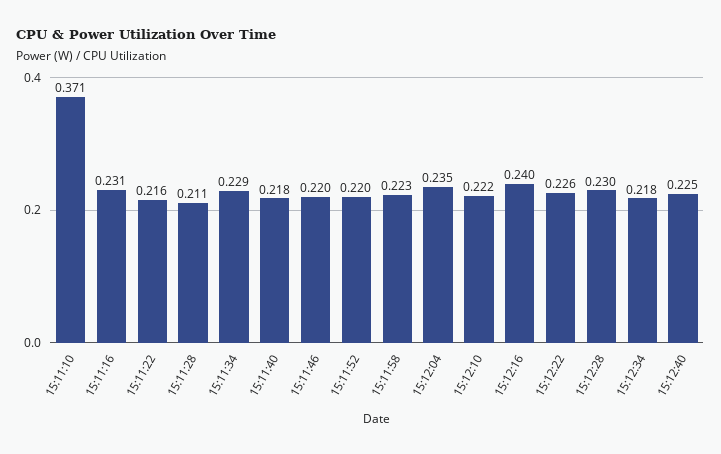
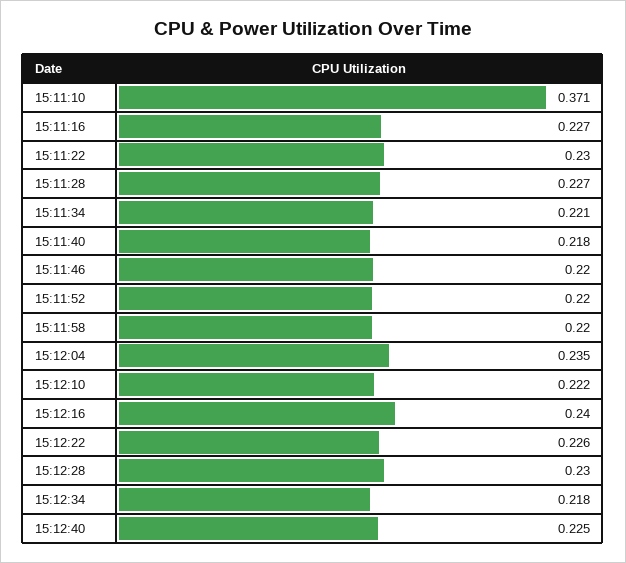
15:11:16: 0.231 -> 0.227
15:11:22: 0.216 -> 0.23
15:11:28: 0.211 -> 0.227
15:11:34: 0.229 -> 0.221
15:11:58: 0.223 -> 0.22

